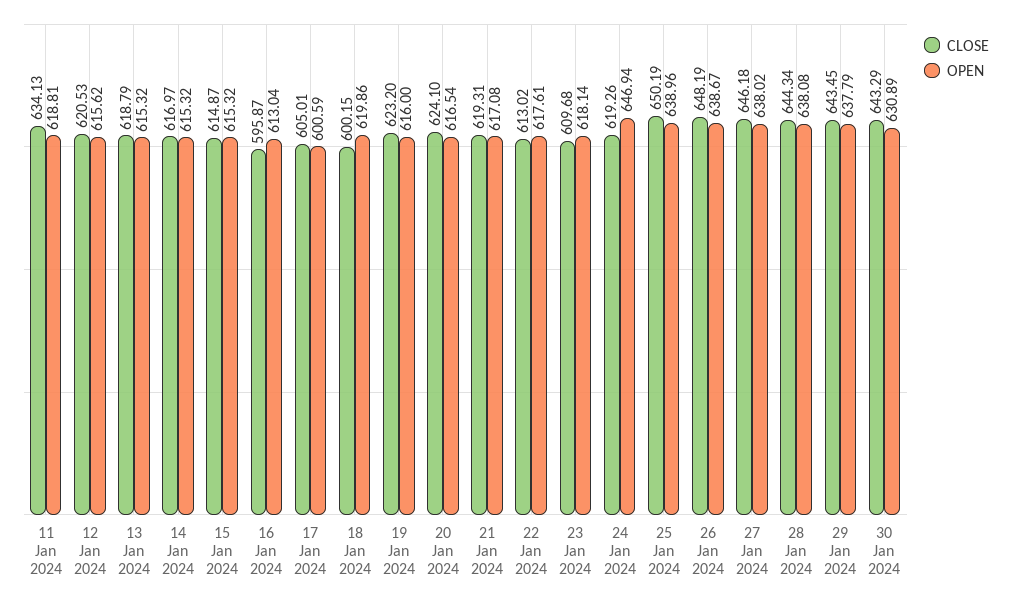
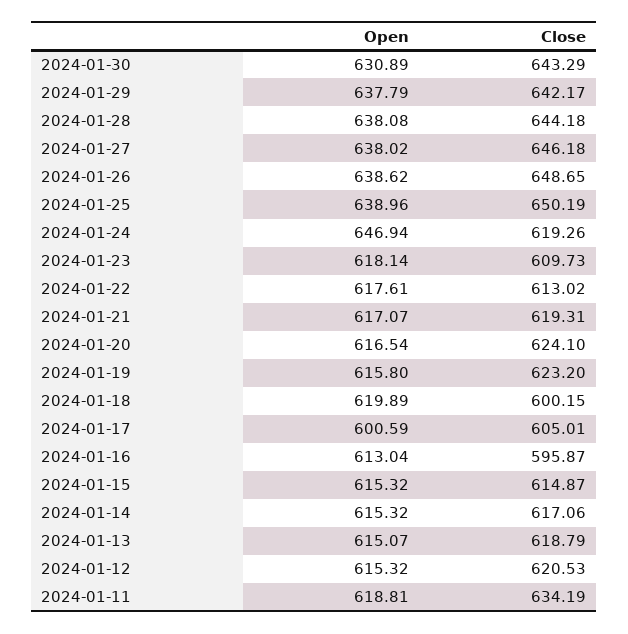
CLOSE, 11 Jan 2024: 634.13 -> 634.19
OPEN, 12 Jan 2024: 615.62 -> 615.32
OPEN, 13 Jan 2024: 615.32 -> 615.07
CLOSE, 14 Jan 2024: 616.97 -> 617.06
OPEN, 18 Jan 2024: 619.86 -> 619.89
OPEN, 19 Jan 2024: 616 -> 615.8
OPEN, 21 Jan 2024: 617.08 -> 617.07
CLOSE, 23 Jan 2024: 609.68 -> 609.73
CLOSE, 26 Jan 2024: 648.19 -> 648.65
OPEN, 26 Jan 2024: 638.67 -> 638.62
CLOSE, 28 Jan 2024: 644.34 -> 644.18
CLOSE, 29 Jan 2024: 643.45 -> 642.17

